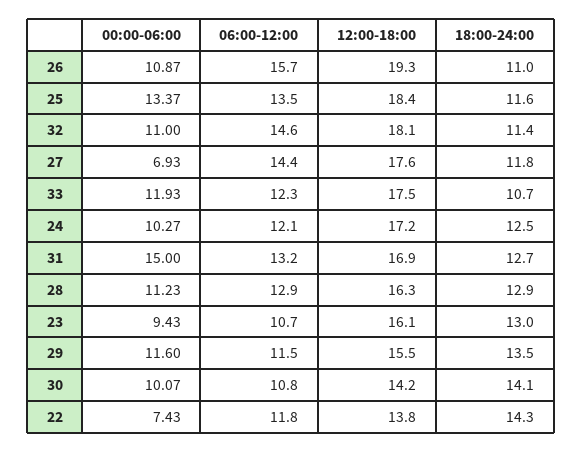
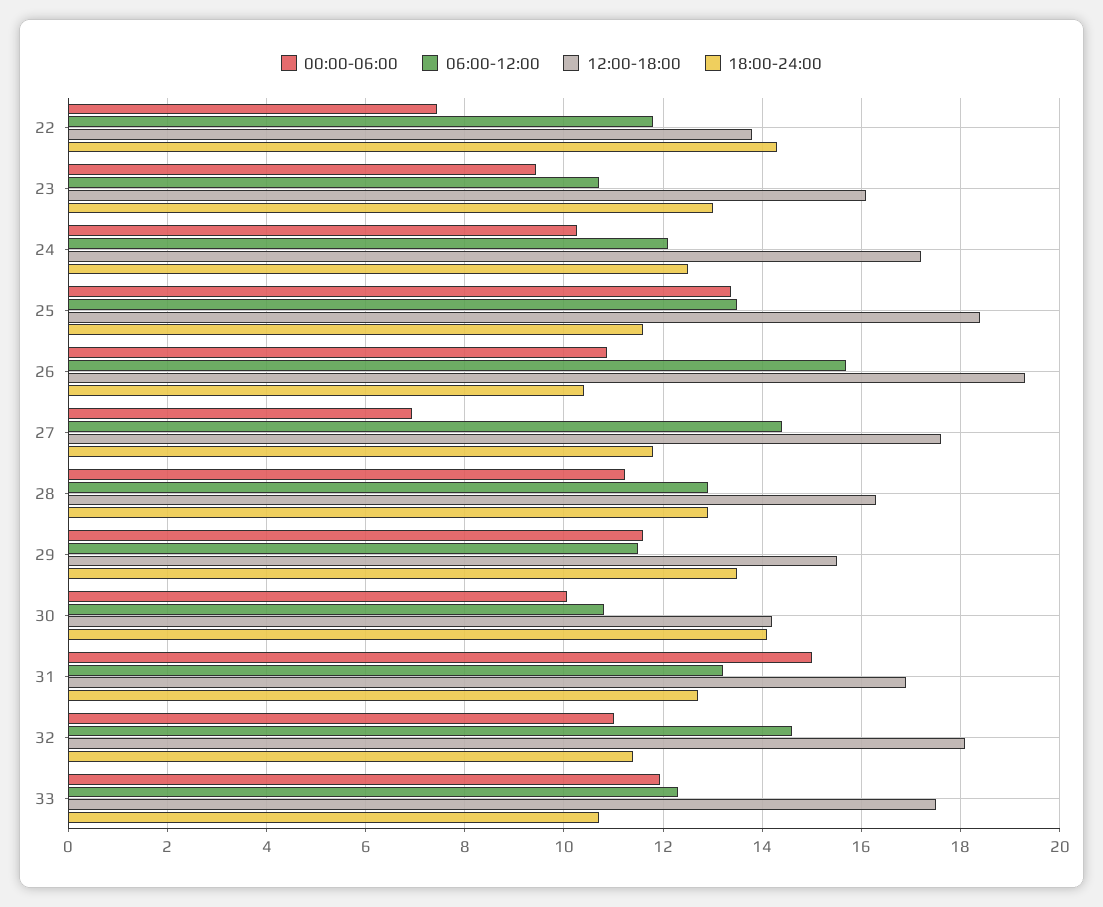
18:00-24:00, 26: 11 -> 10.4

